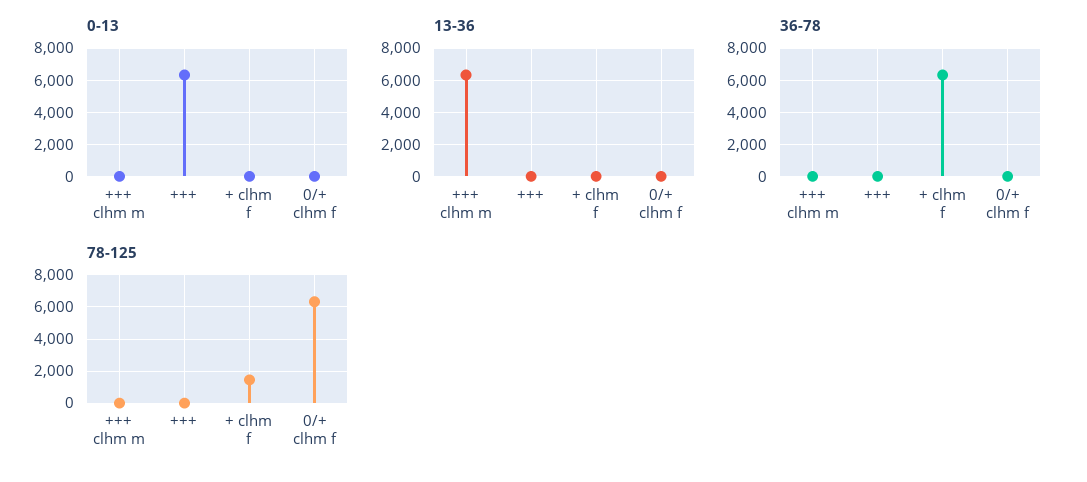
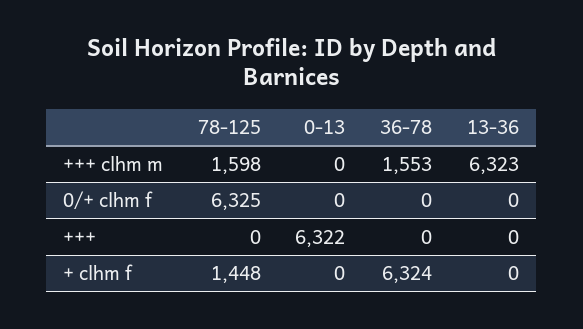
36-78, +++ clhm m: 0 -> 1553
78-125, +++ clhm m: 0 -> 1598

